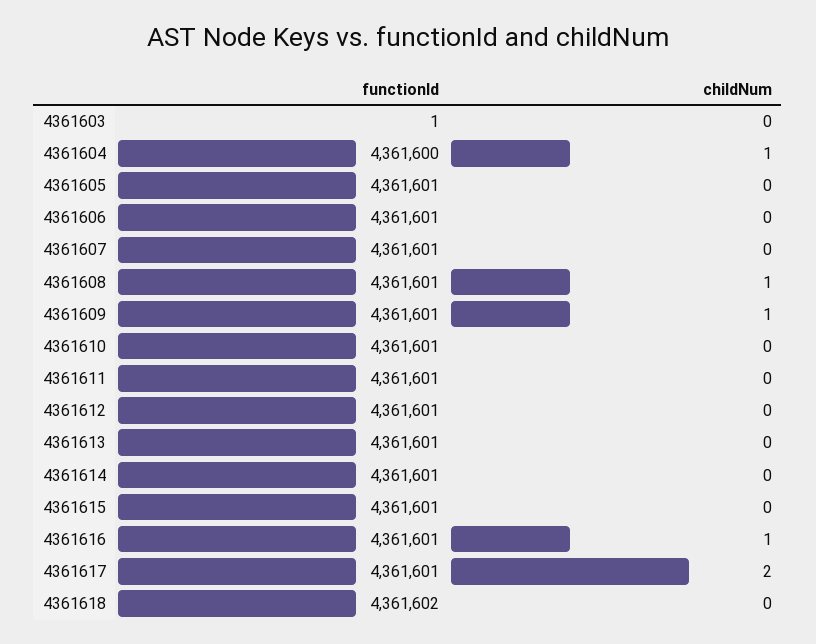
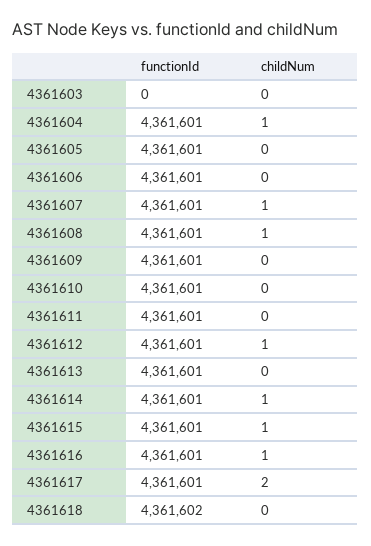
functionId, 4361603: 1 -> 0
functionId, 4361604: 4361600 -> 4361601
childNum, 4361607: 0 -> 1
childNum, 4361609: 1 -> 0
childNum, 4361612: 0 -> 1
childNum, 4361614: 0 -> 1
childNum, 4361615: 0 -> 1

